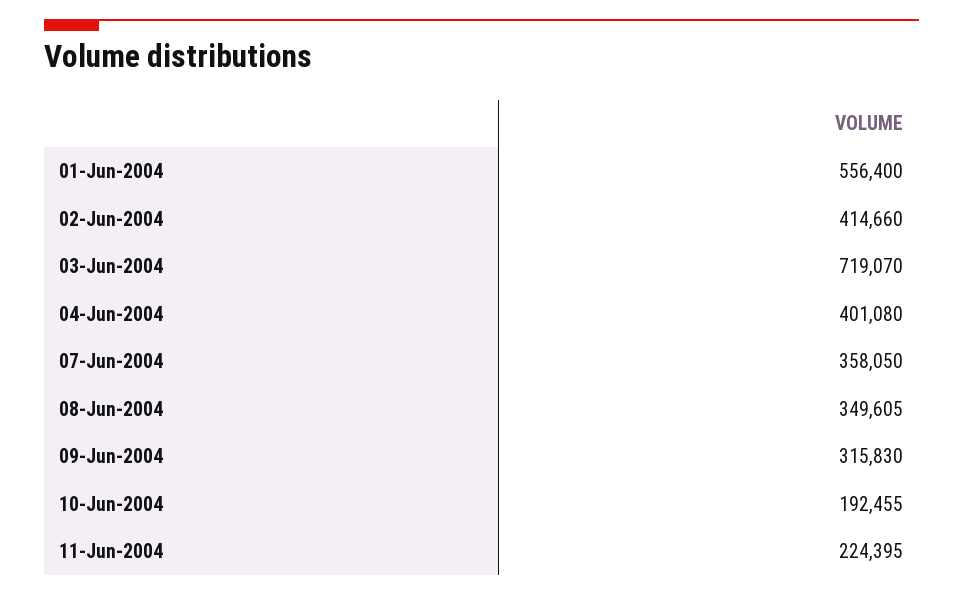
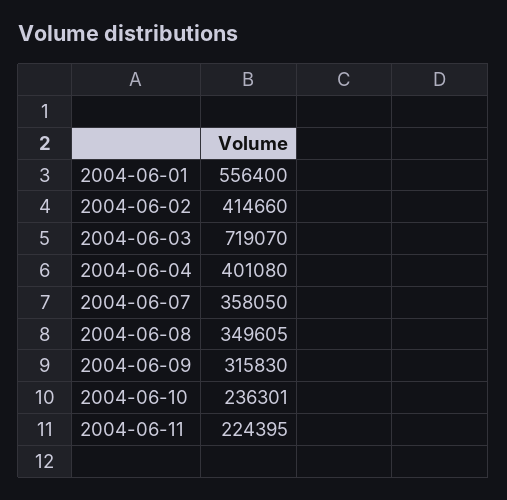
10-Jun-2004: 192455 -> 236301

